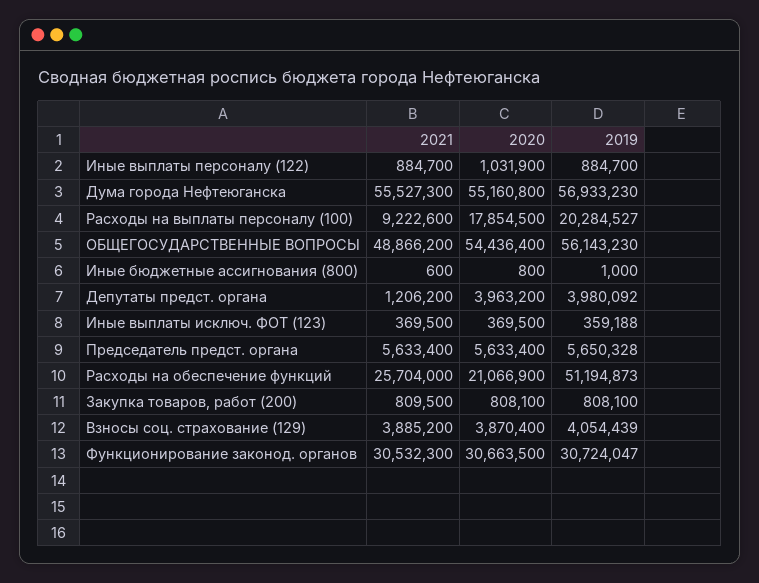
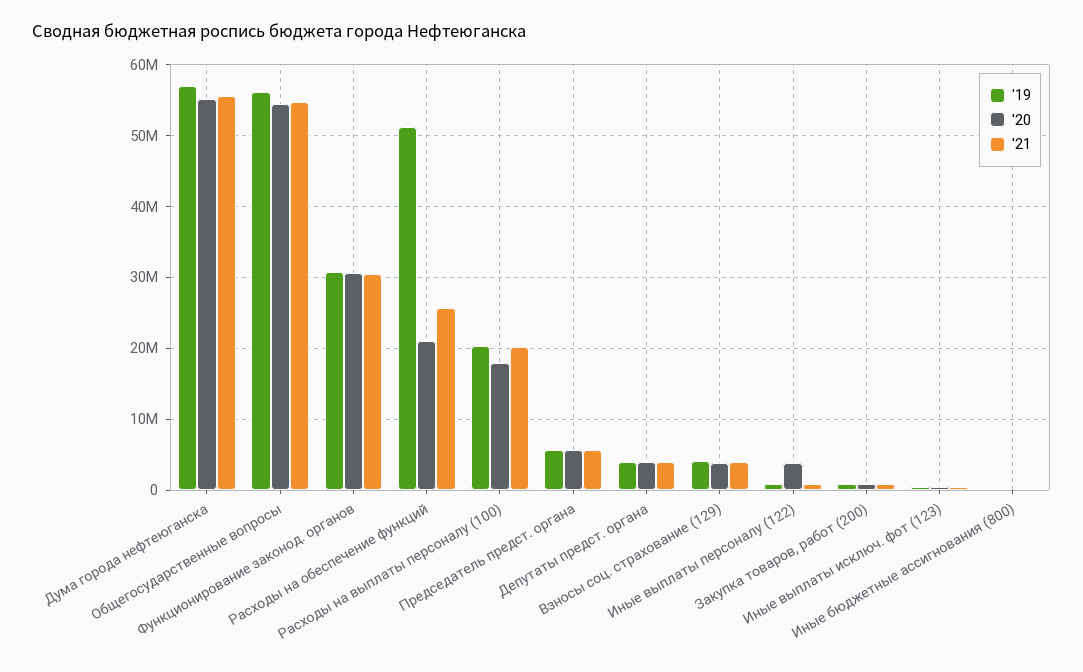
2020, Иные выплаты персоналу (122): 1031900 -> 4000000
2021, Расходы на выплаты персоналу (100): 9222600 -> 20000000
2021, ОБЩЕГОСУДАРСТВЕННЫЕ ВОПРОСЫ: 48866200 -> 55000000
2021, Депутаты предст. органа: 1206200 -> 4000000

